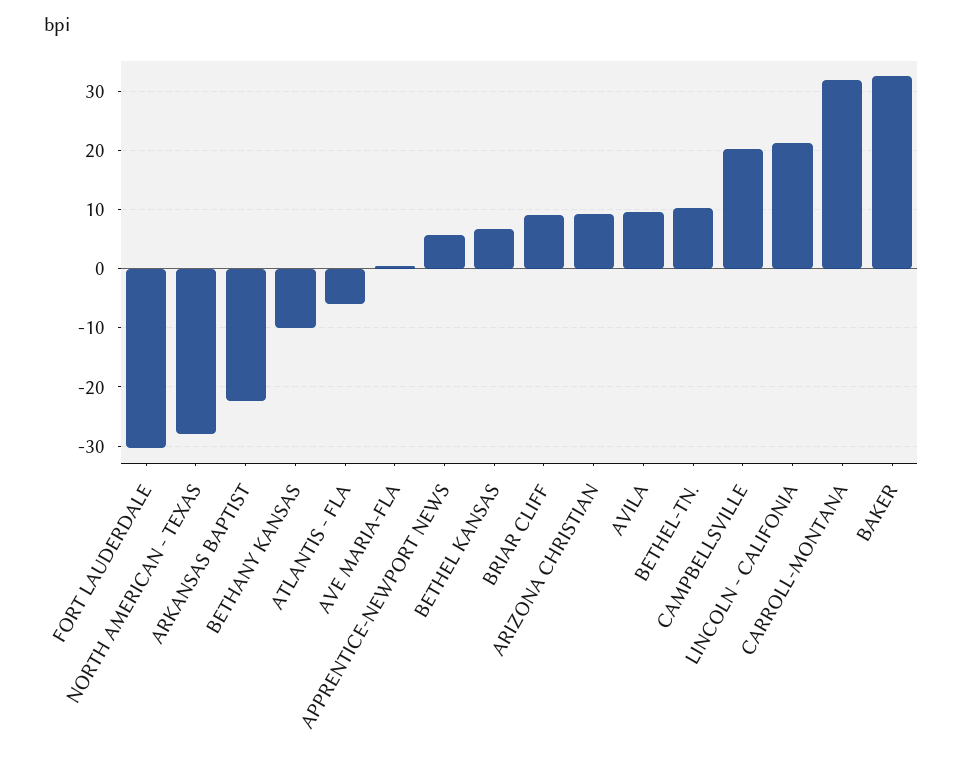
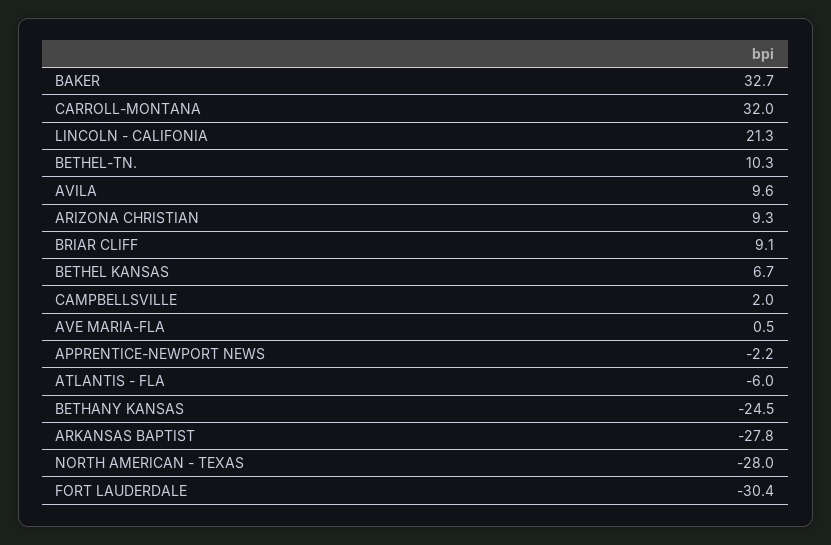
ARKANSAS BAPTIST: -22 -> -27.8
BETHANY KANSAS: -10 -> -24.5
APPRENTICE-NEWPORT NEWS: 6 -> -2.2
CAMPBELLSVILLE: 20 -> 2

